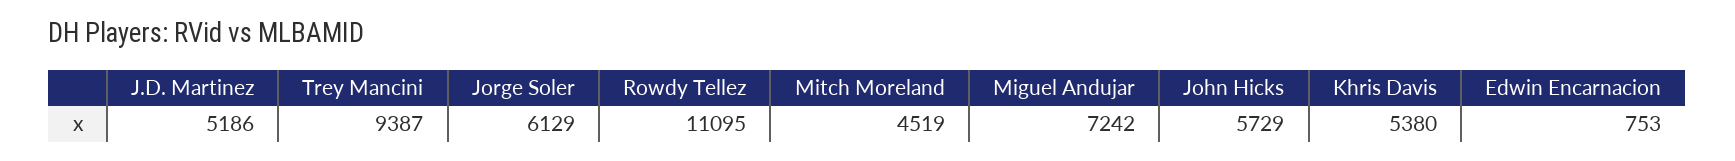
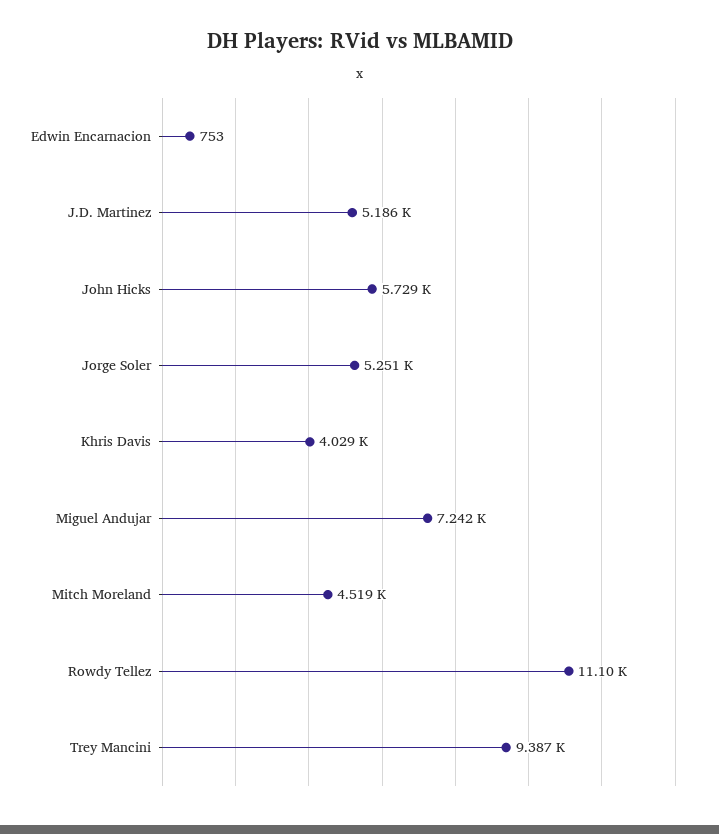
Jorge Soler: 6129 -> 5251
Khris Davis: 5380 -> 4029

